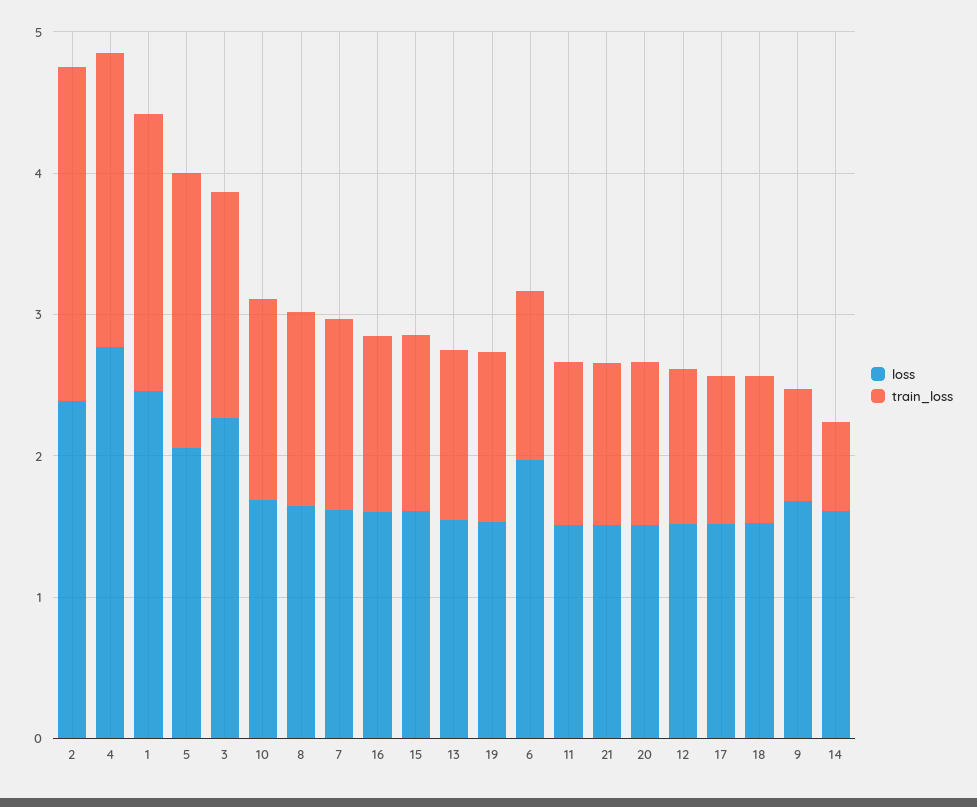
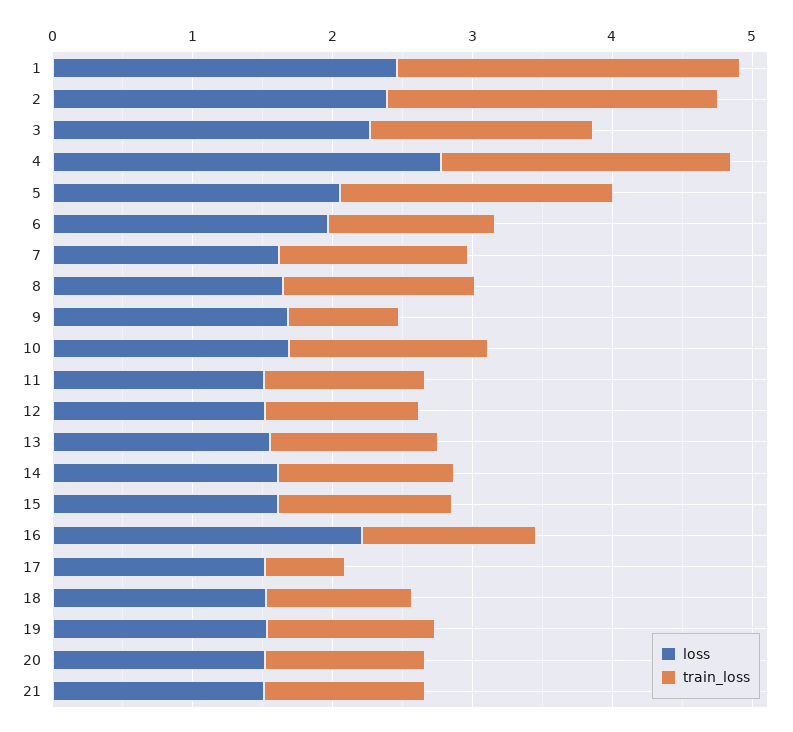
train_loss, 1: 2 -> 2.4
loss, 16: 1.6 -> 2.2
train_loss, 17: 1 -> 0.6
train_loss, 14: 0.6 -> 1.2

